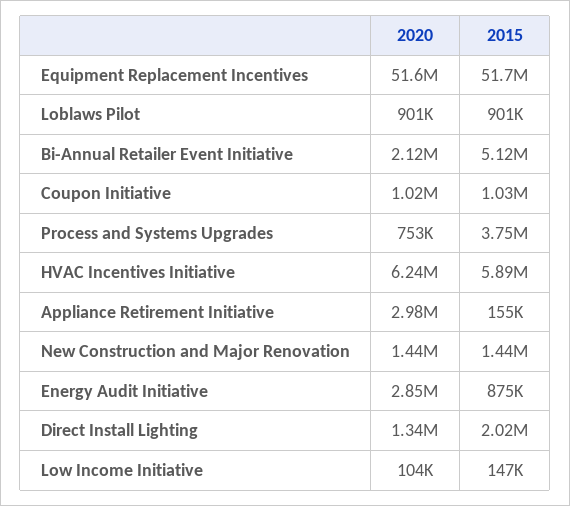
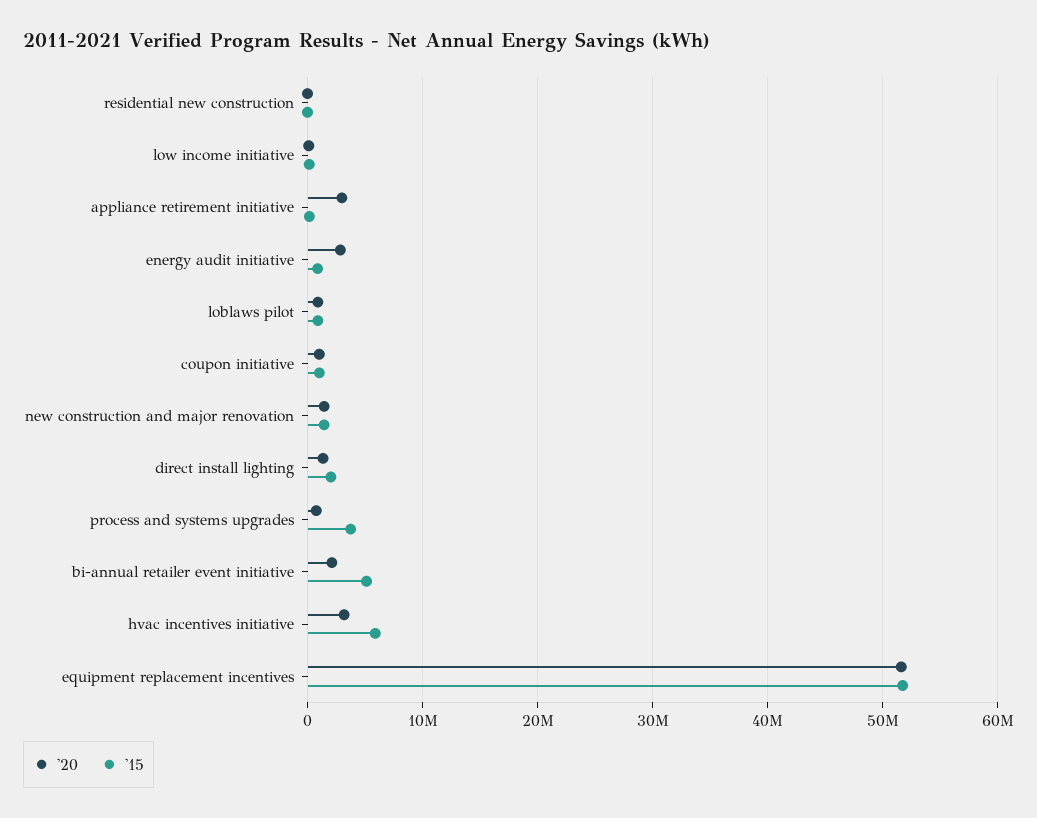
2020, HVAC Incentives Initiative: 6240000 -> 3000000
2020, residential new construction: none -> 0
2015, residential new construction: none -> 0

